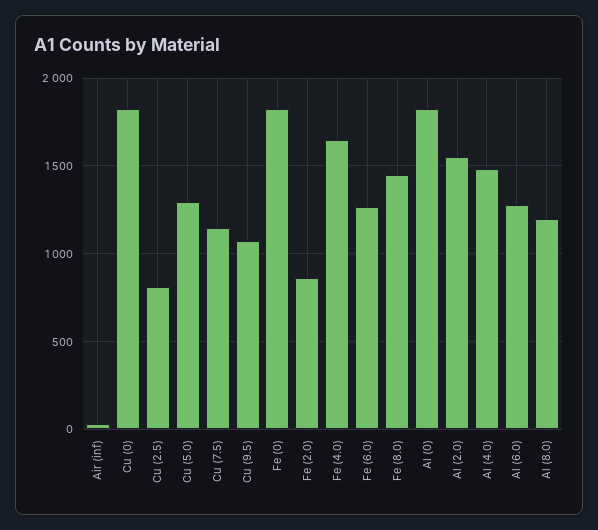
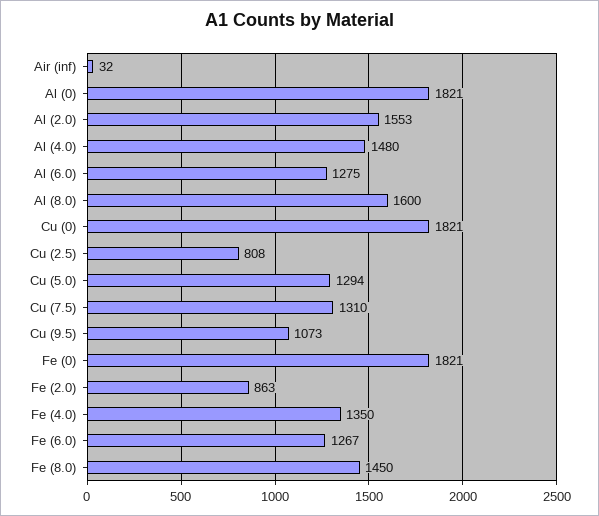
Cu (7.5): 1150 -> 1310
Fe (4.0): 1650 -> 1350
Al (8.0): 1200 -> 1600

